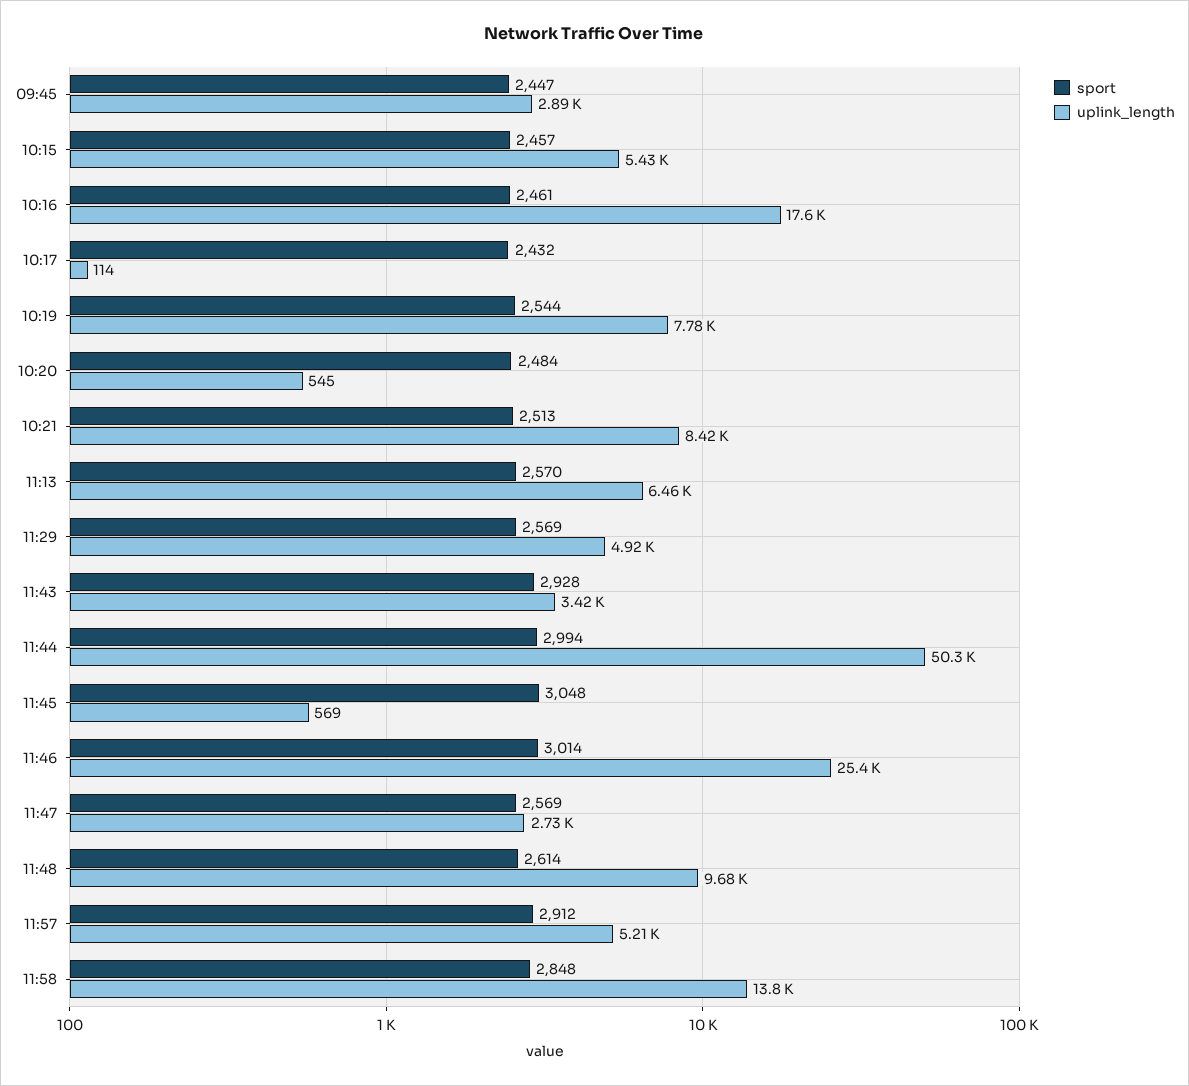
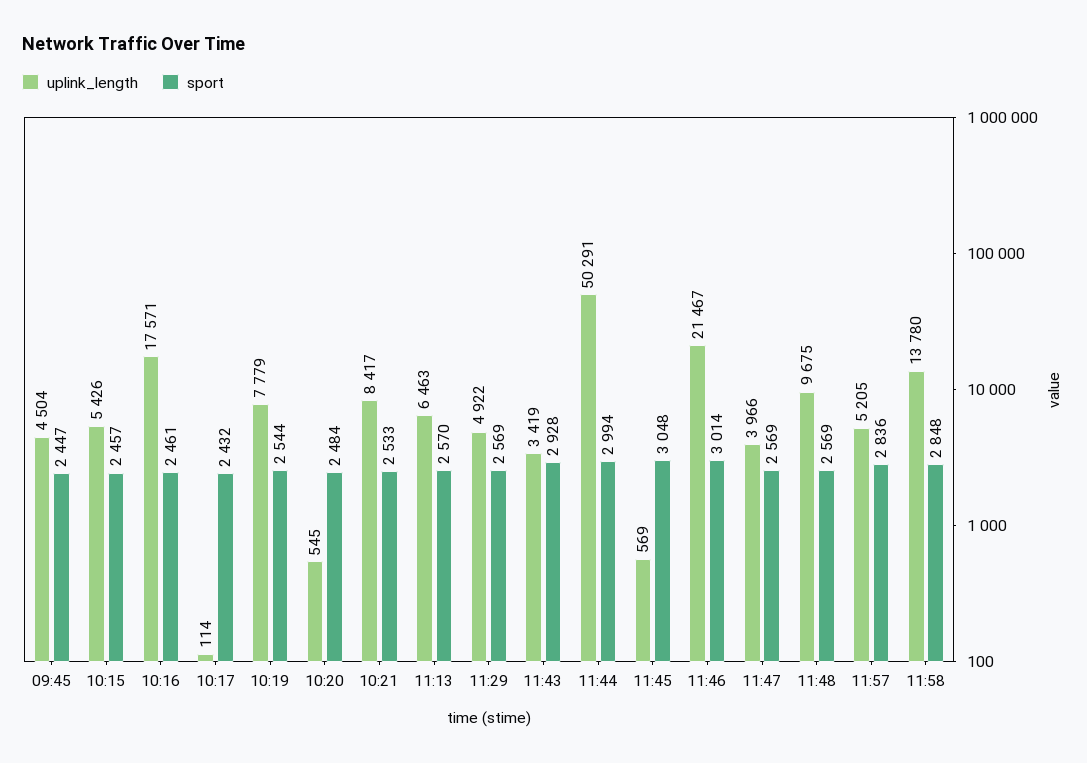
uplink_length, 09:45: 2890 -> 4504
sport, 10:21: 2513 -> 2533
uplink_length, 11:46: 25400 -> 21467
uplink_length, 11:47: 2730 -> 3966
sport, 11:48: 2614 -> 2569
sport, 11:57: 2912 -> 2836

